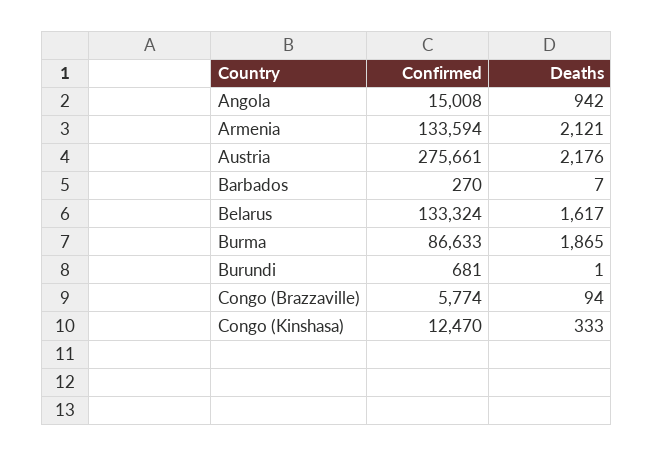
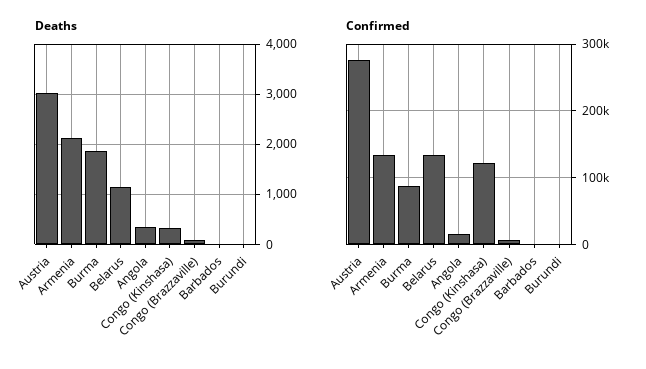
Deaths, Angola: 942 -> 400
Deaths, Austria: 2176 -> 3000
Deaths, Belarus: 1617 -> 1200
Confirmed, Congo (Kinshasa): 12470 -> 120000

